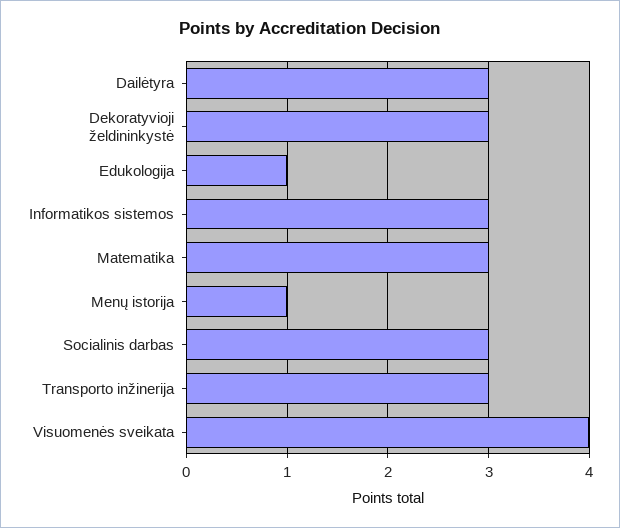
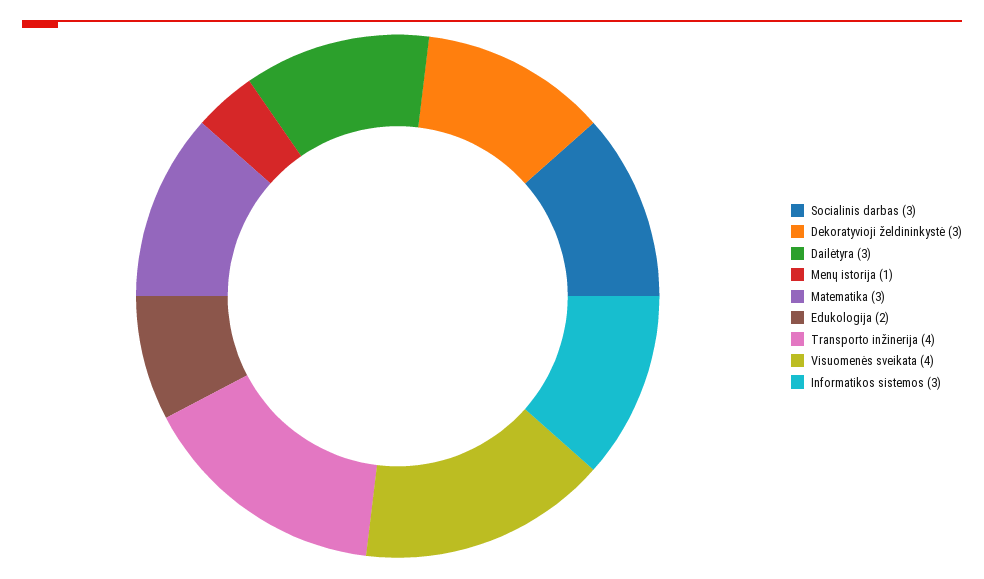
Edukologija: 1 -> 2
Transporto inžinerija: 3 -> 4

